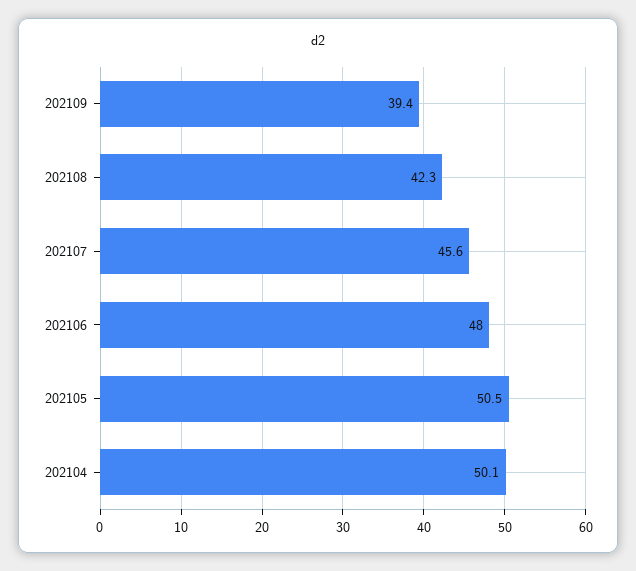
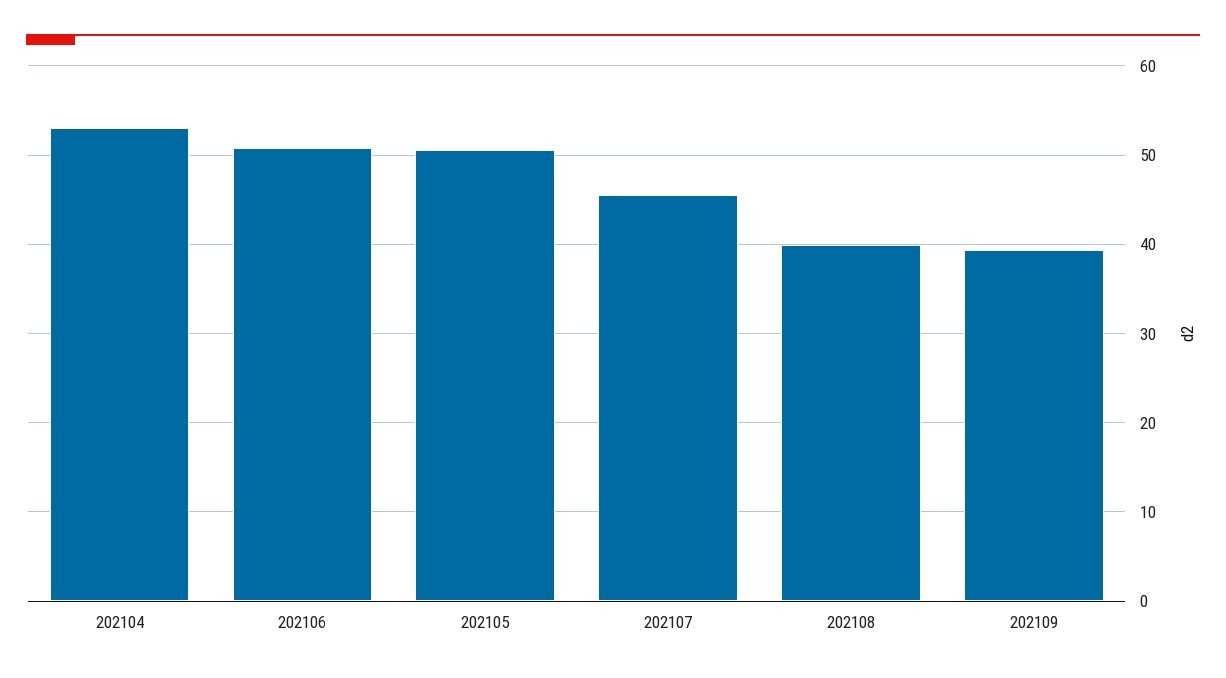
202108: 42.3 -> 40
202106: 48 -> 51
202104: 50.1 -> 53

